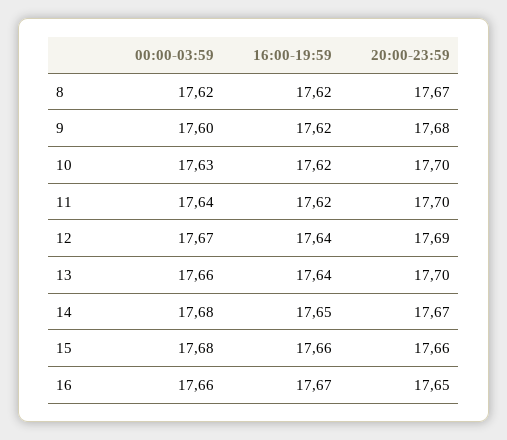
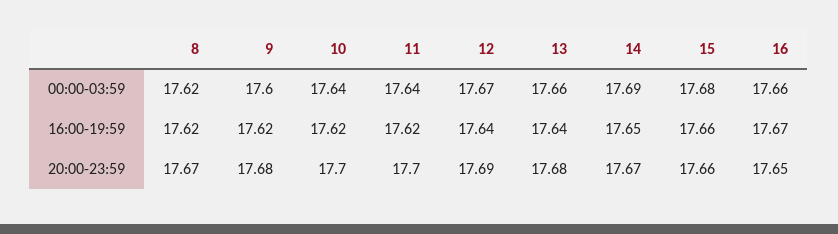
00:00-03:59, 10: 17.63 -> 17.64
20:00-23:59, 13: 17.7 -> 17.68
00:00-03:59, 14: 17.68 -> 17.69

